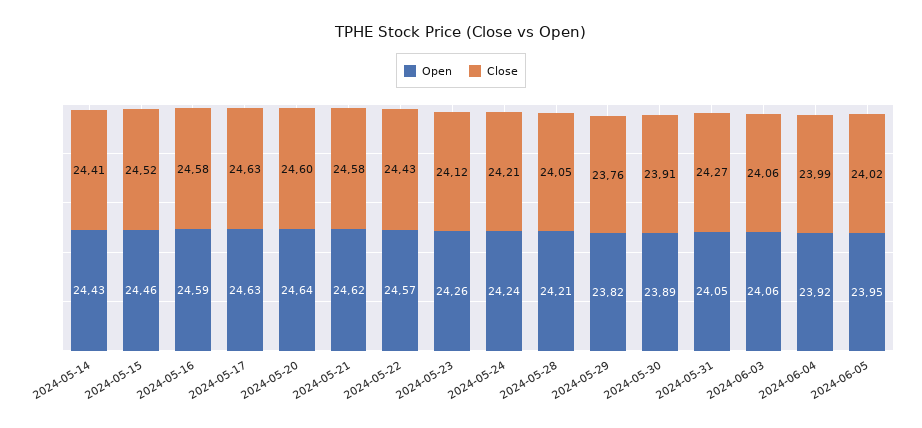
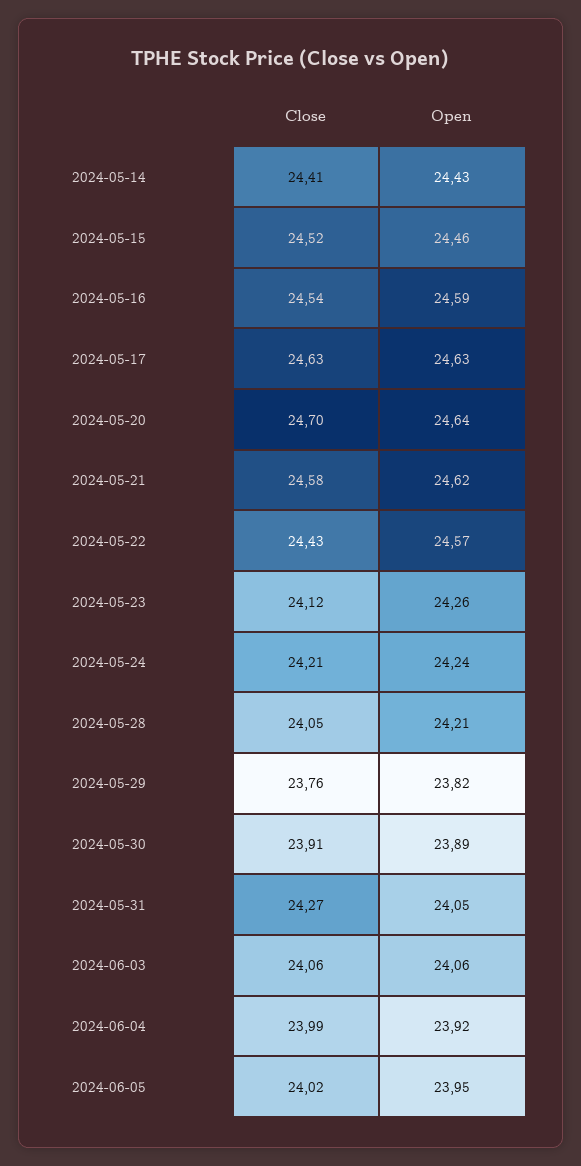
Close, 2024-05-16: 24.58 -> 24.54
Close, 2024-05-20: 24.6 -> 24.7

